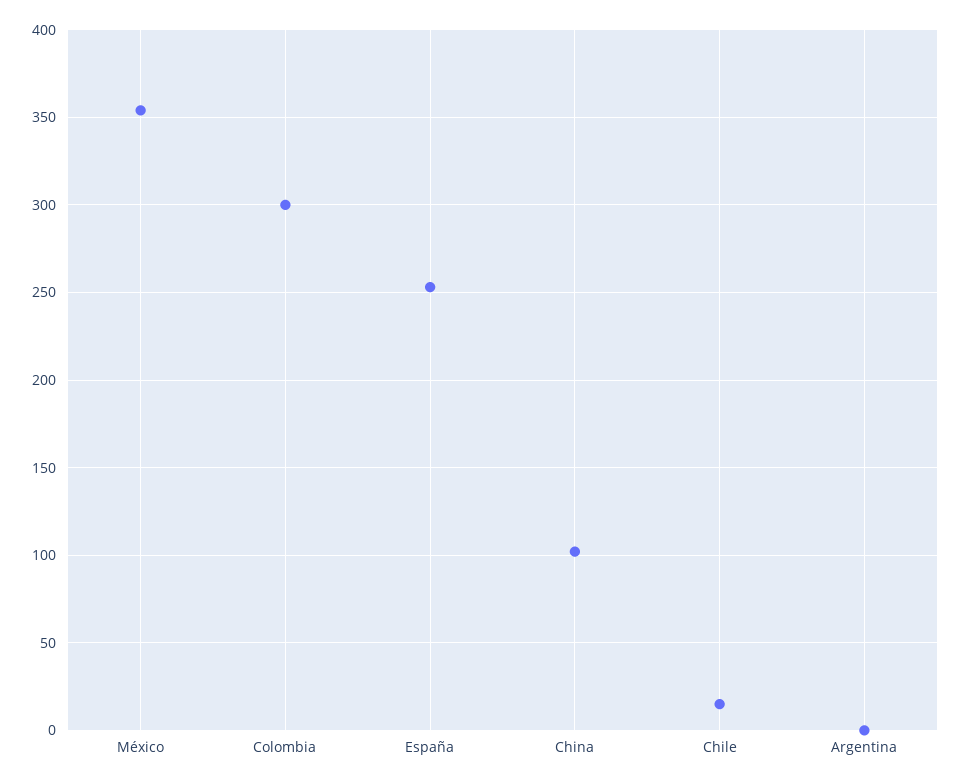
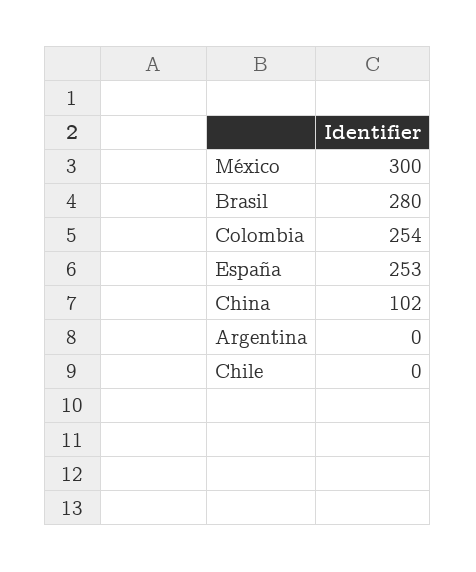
México: 355 -> 300
Colombia: 300 -> 254
Chile: 15 -> 0
Brasil: none -> 280

